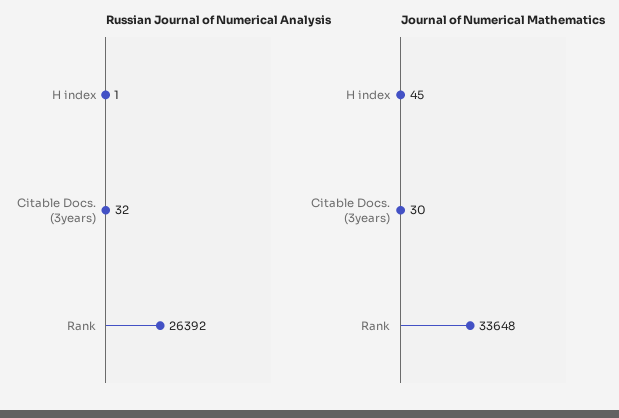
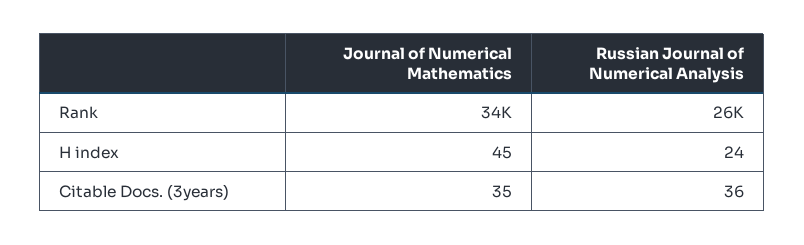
Russian Journal of Numerical Analysis, H index: 1 -> 24
Russian Journal of Numerical Analysis, Citable Docs. (3years): 32 -> 36
Journal of Numerical Mathematics, Citable Docs. (3years): 30 -> 35

